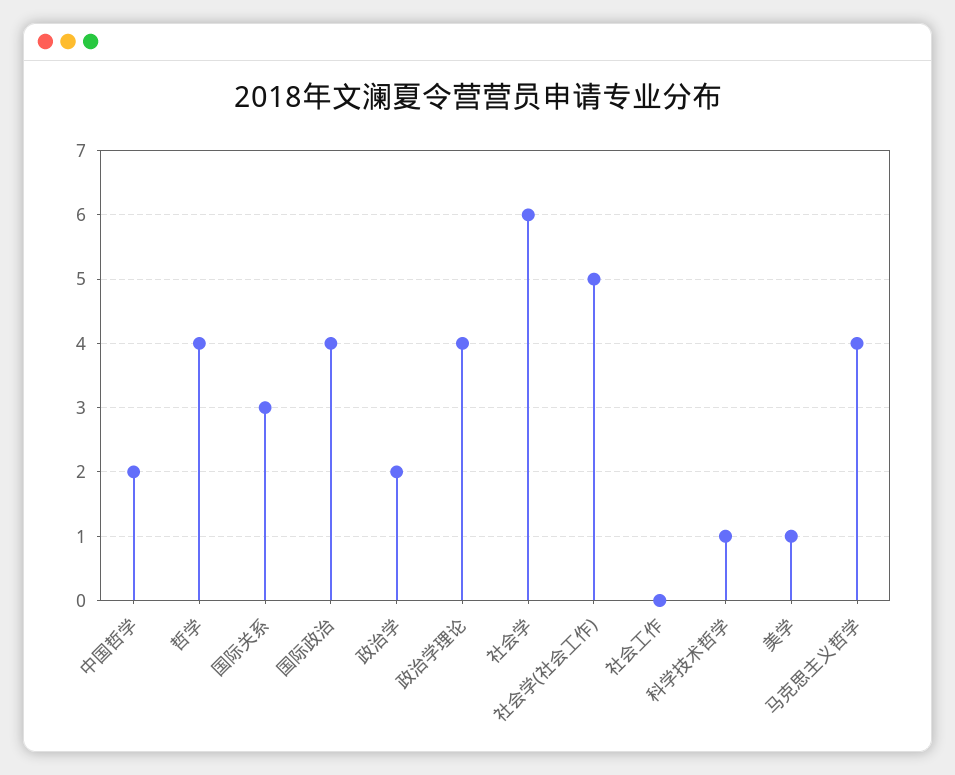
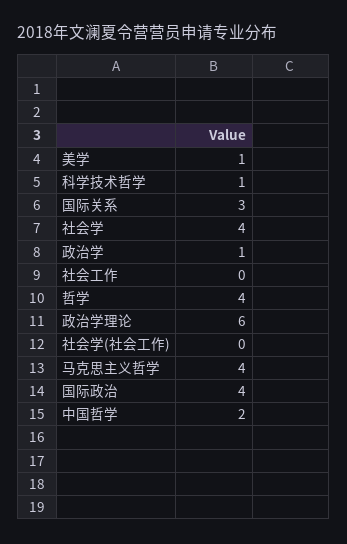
政治学: 2 -> 1
政治学理论: 4 -> 6
社会学: 6 -> 4
社会学(社会工作): 5 -> 0

